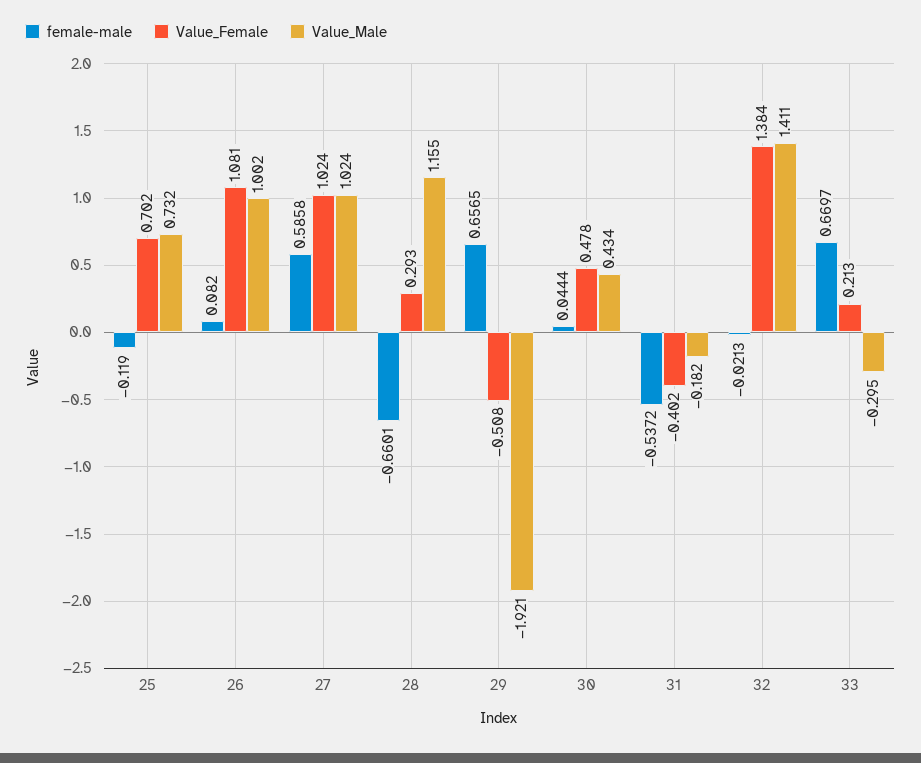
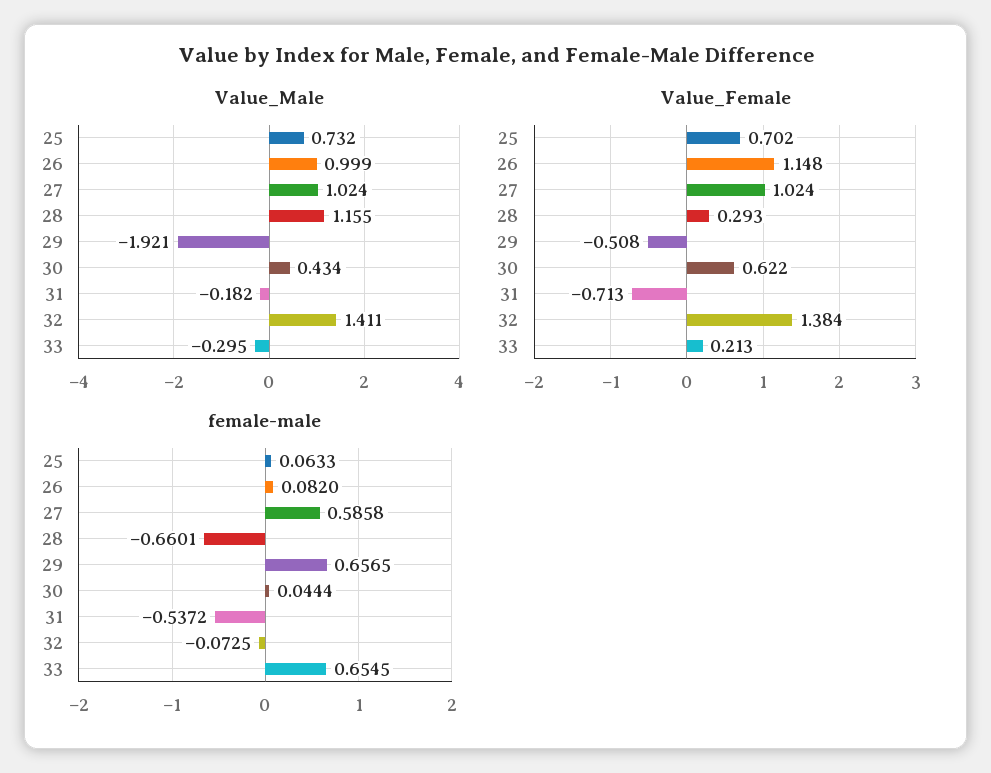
female-male, 25: -0.119 -> 0.0633
Value_Female, 26: 1.081 -> 1.148
Value_Male, 26: 1.002 -> 0.999
Value_Female, 30: 0.478 -> 0.622
Value_Female, 31: -0.402 -> -0.713
female-male, 32: -0.0213 -> -0.0725
female-male, 33: 0.6697 -> 0.6545

